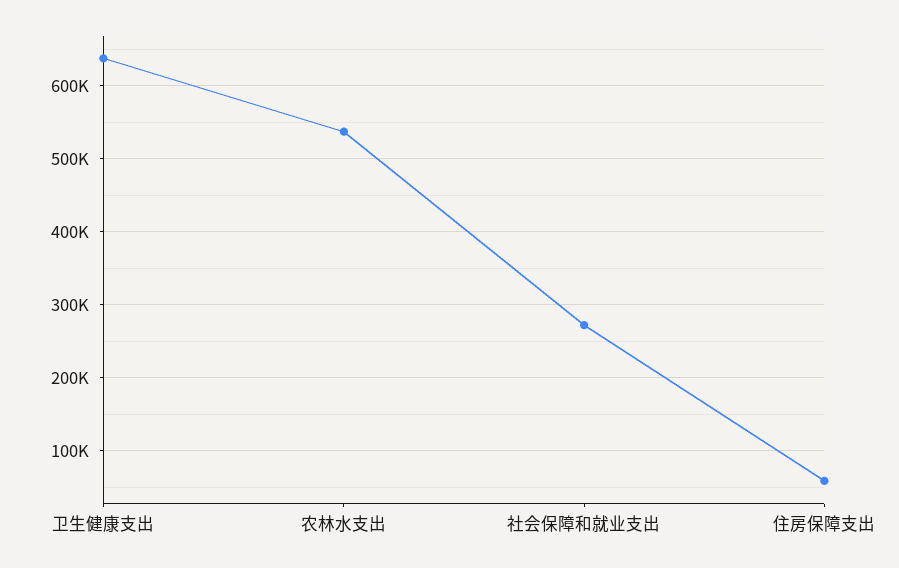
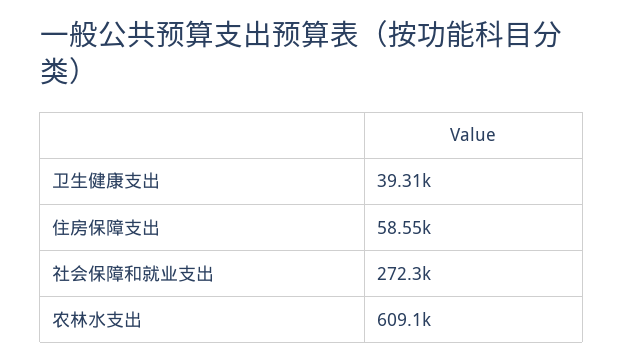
卫生健康支出: 640000 -> 39310
农林水支出: 540000 -> 609100

